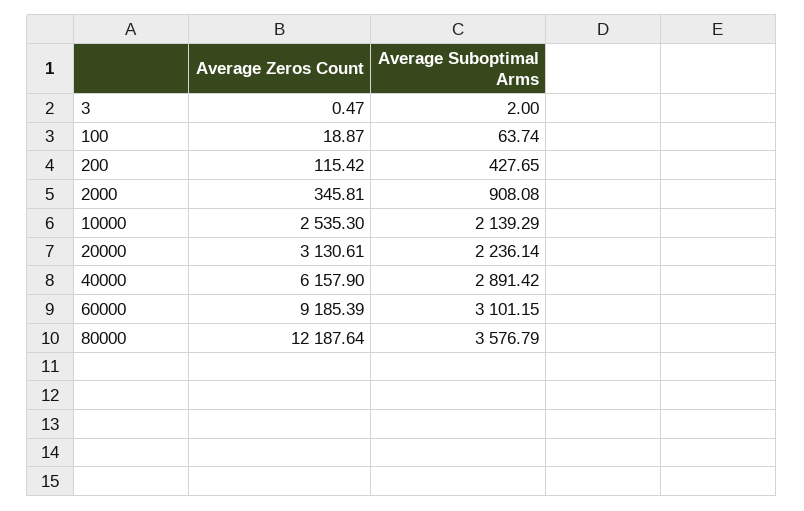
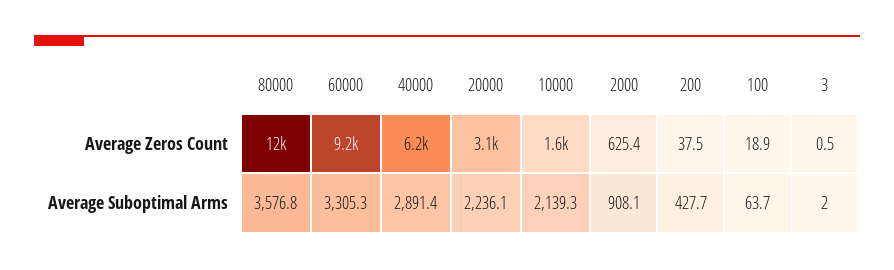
Average Zeros Count, 200: 115.42 -> 37.5
Average Zeros Count, 2000: 345.81 -> 625.4
Average Zeros Count, 10000: 2535.3 -> 1600
Average Suboptimal Arms, 60000: 3101.15 -> 3305.3

